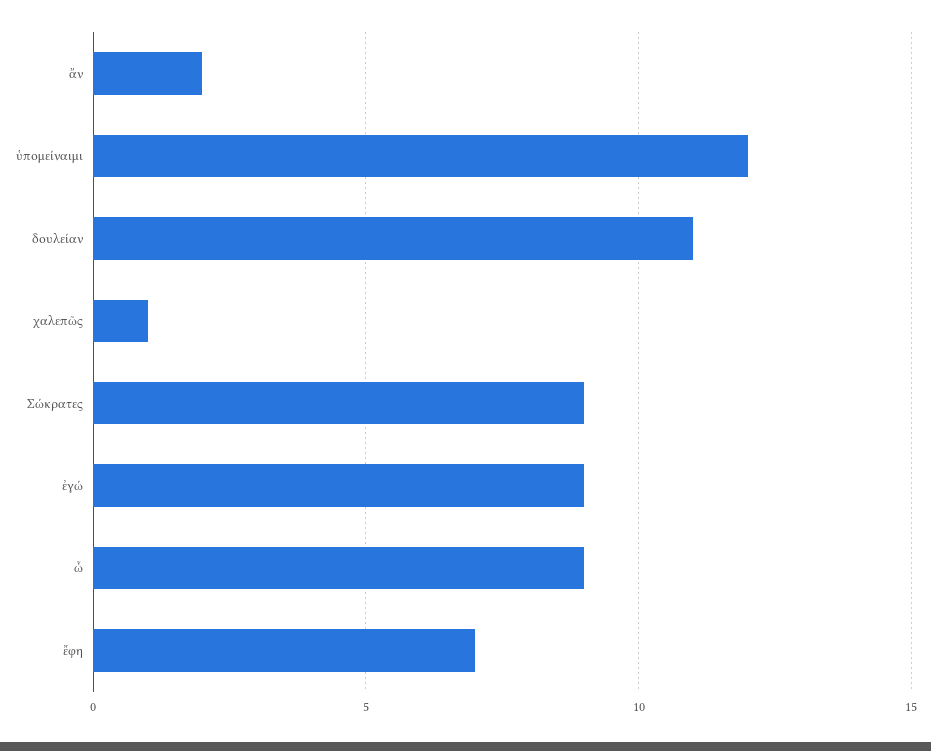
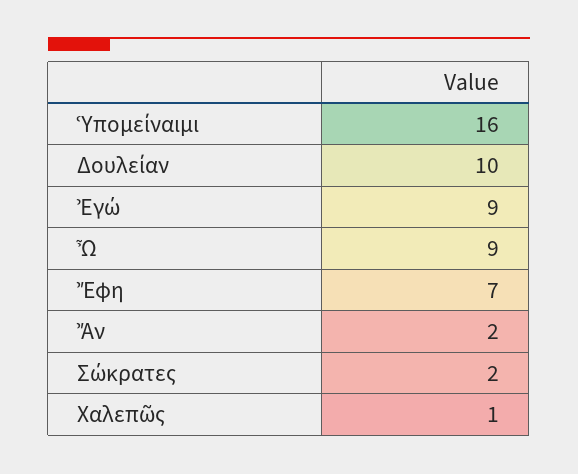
ὑπομείναιμι: 12 -> 16
δουλείαν: 11 -> 10
Σώκρατες: 9 -> 2

